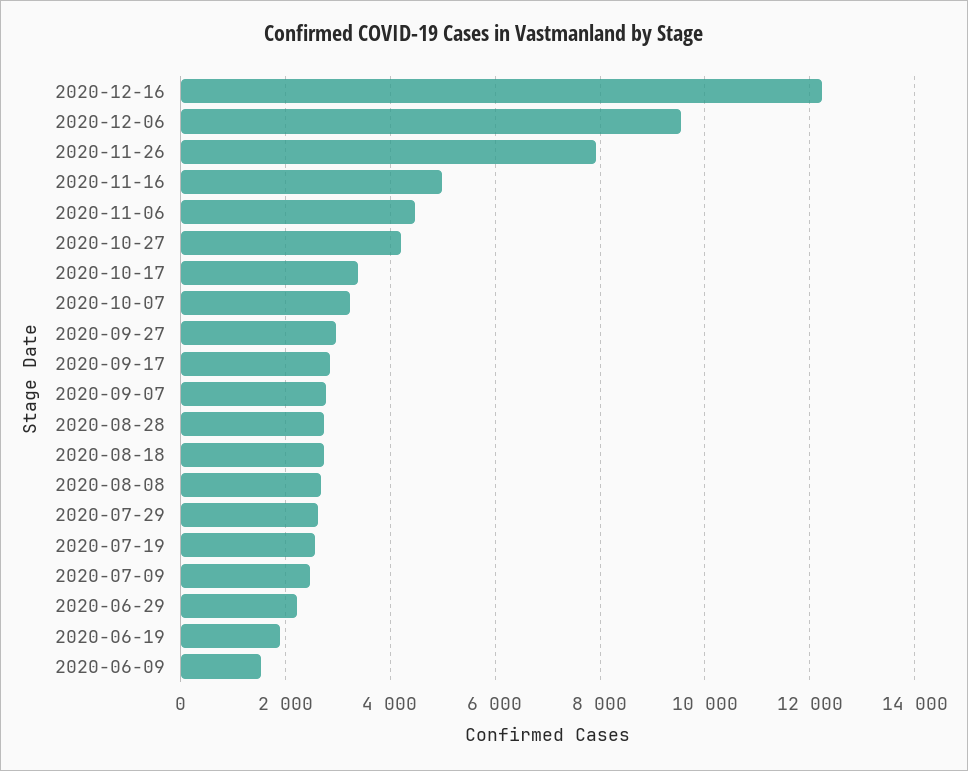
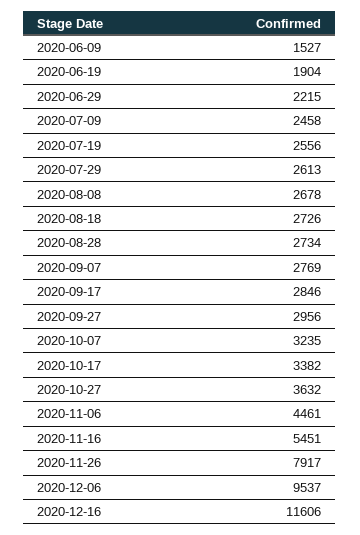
2020-12-16: 12200 -> 11606
2020-11-16: 5000 -> 5451
2020-10-27: 4200 -> 3632

